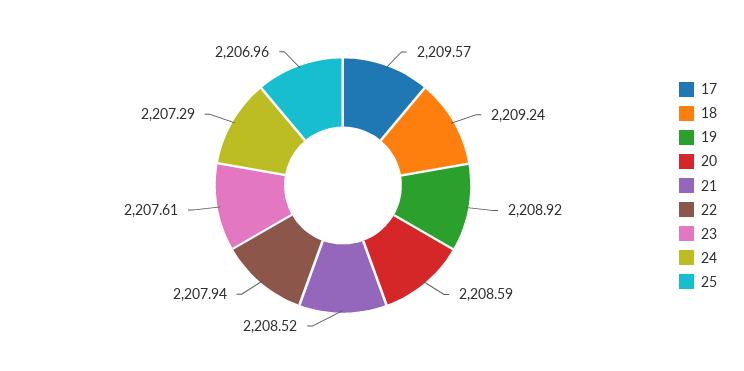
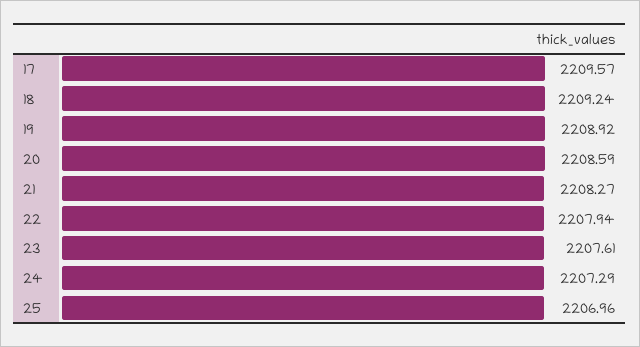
21: 2208.52 -> 2208.27

